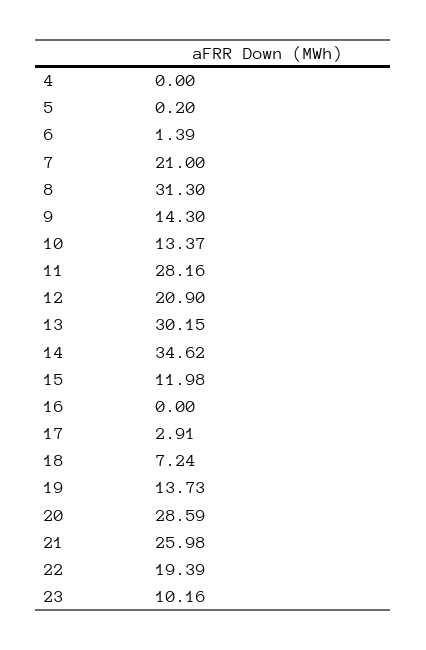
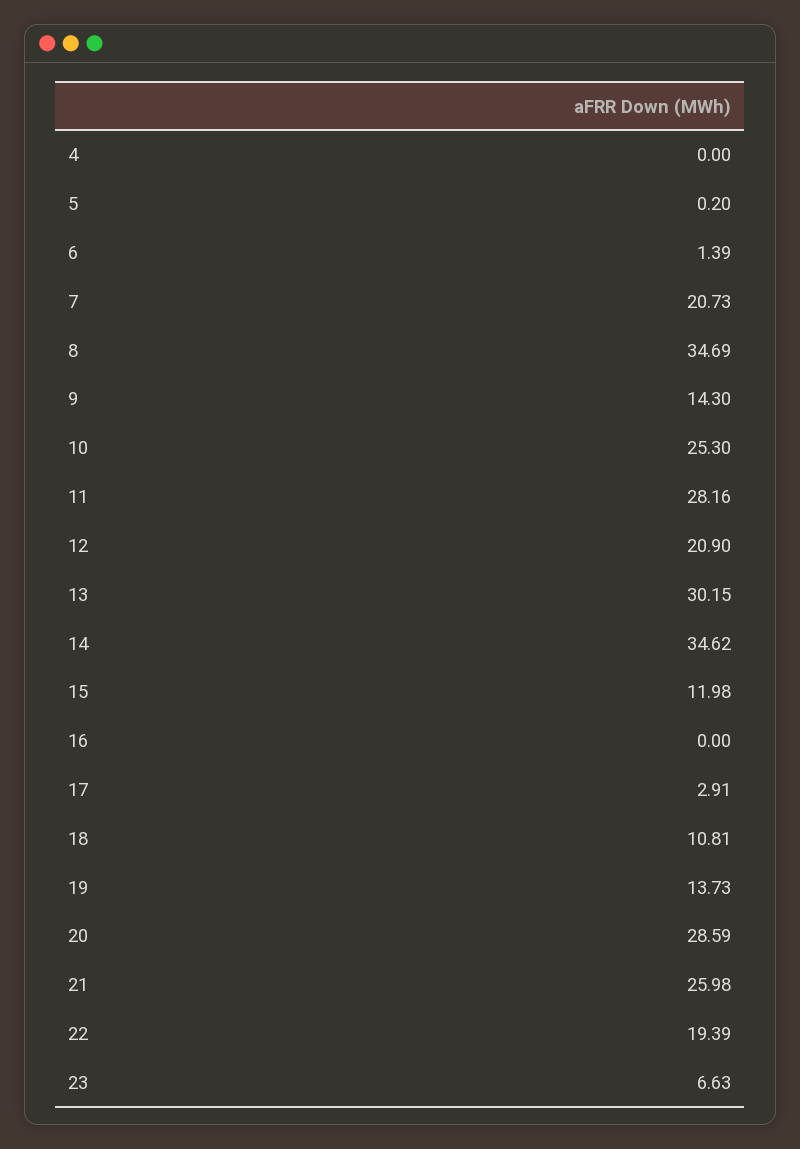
7: 21 -> 20.73
8: 31.3 -> 34.69
10: 13.37 -> 25.3
18: 7.24 -> 10.81
23: 10.16 -> 6.63

